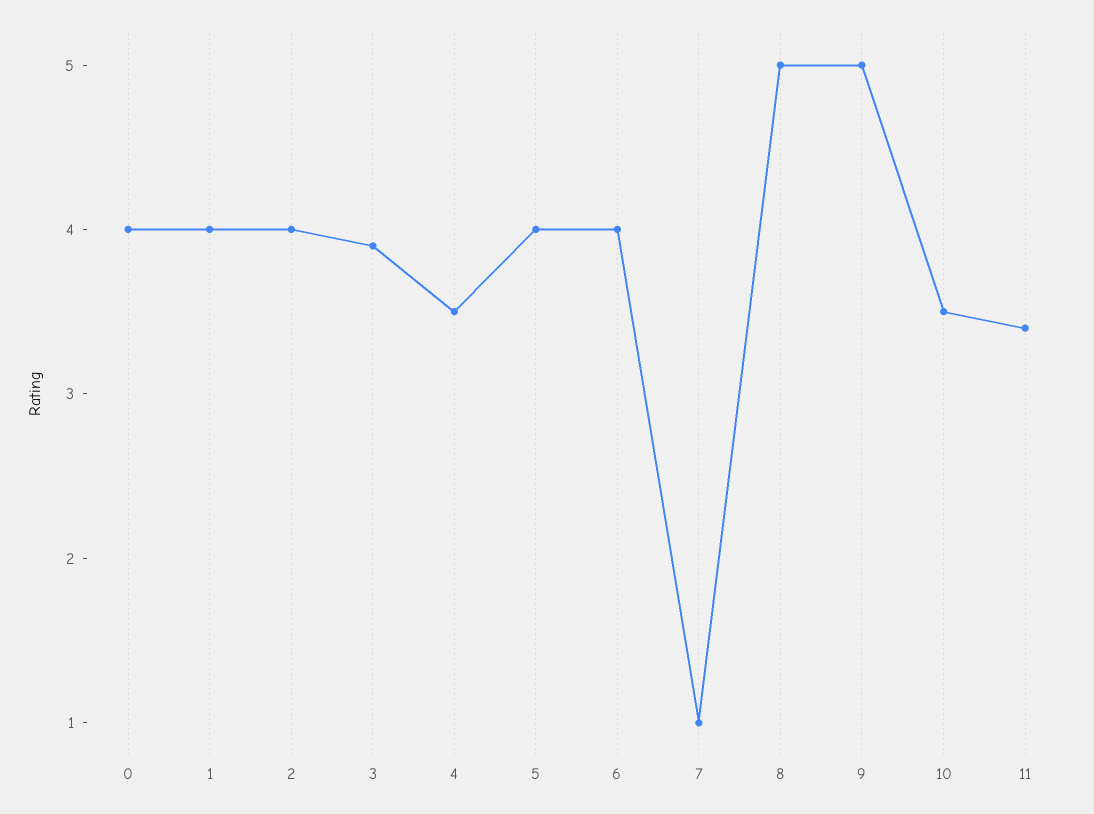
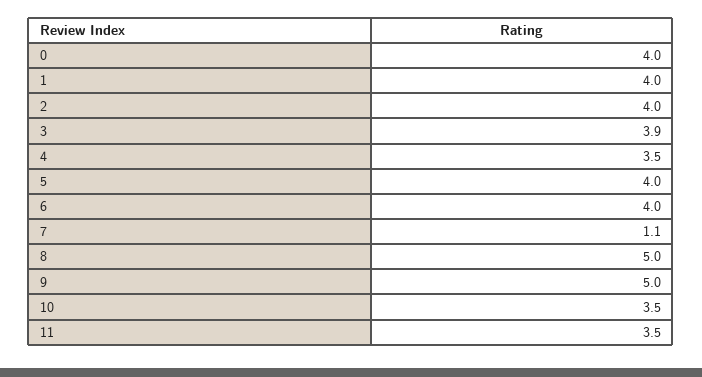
7: 1 -> 1.1
11: 3.4 -> 3.5

